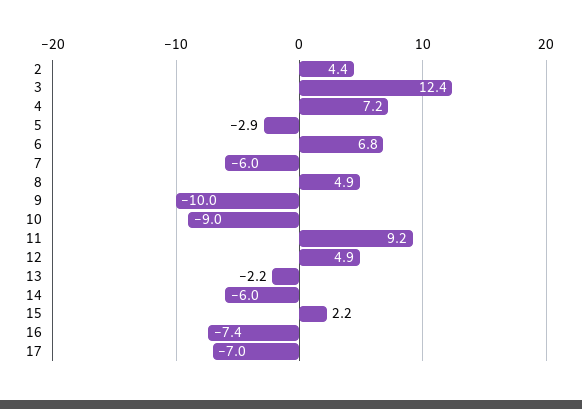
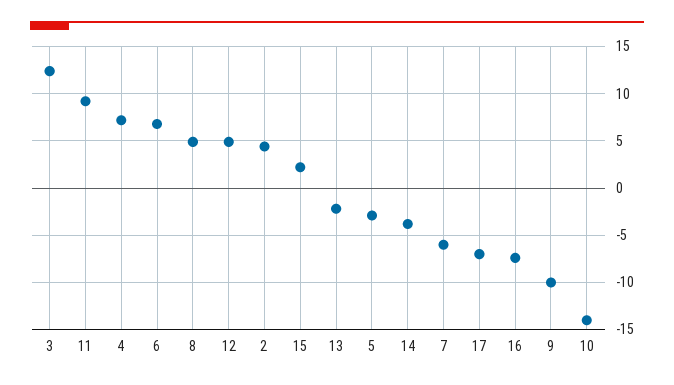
10: -9 -> -14
14: -6 -> -4

